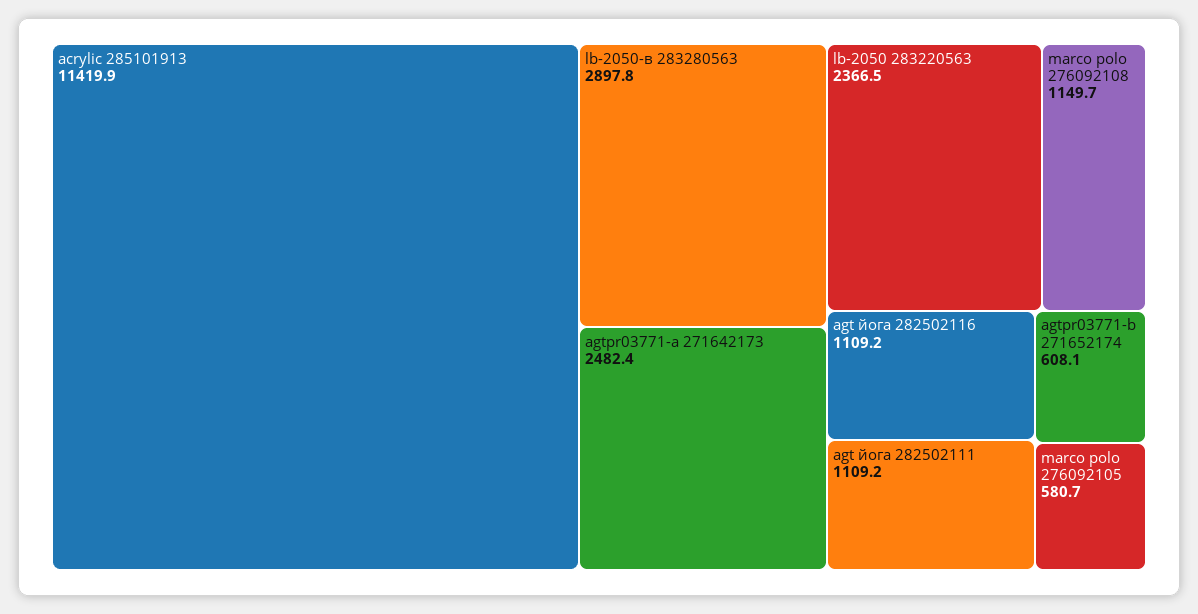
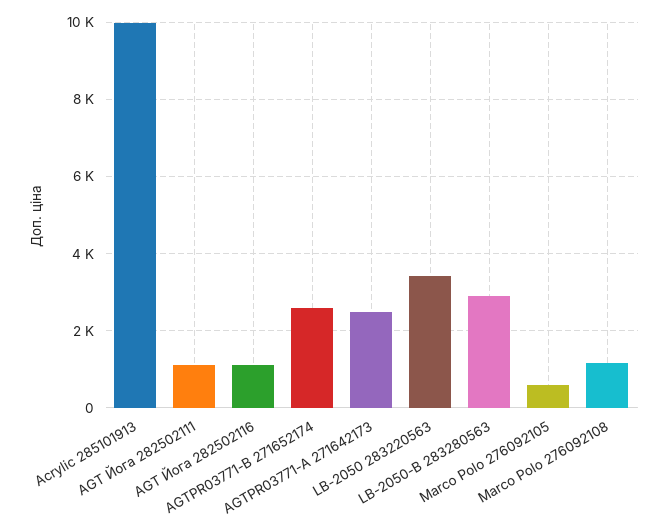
acrylic 285101913: 11419.9 -> 10000
lb-2050 283220563: 2366.5 -> 3400
agtpr03771-b 271652174: 608.1 -> 2600

